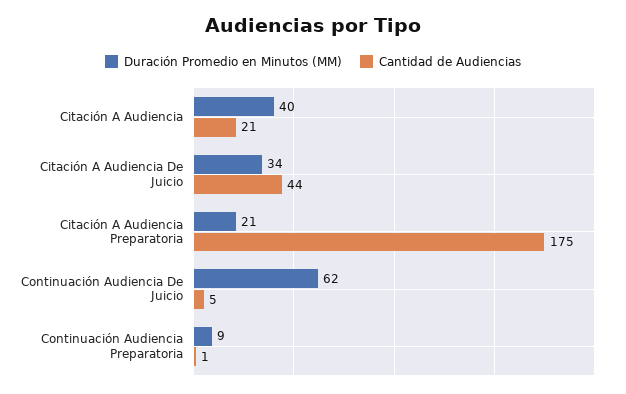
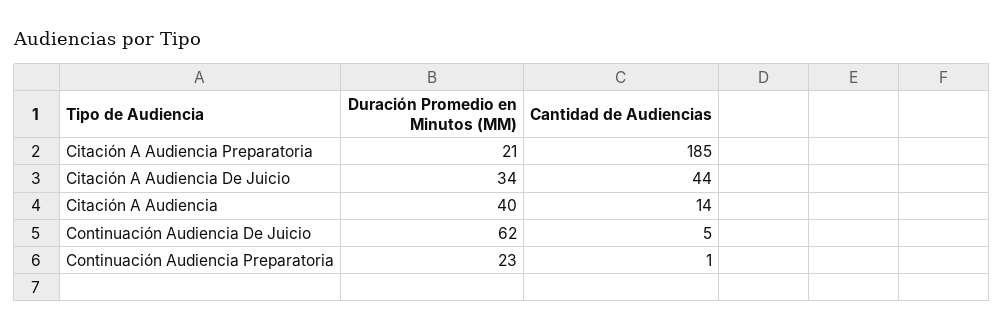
Cantidad de Audiencias, Citación A Audiencia: 21 -> 14
Cantidad de Audiencias, Citación A Audiencia Preparatoria: 175 -> 185
Duración Promedio en Minutos (MM), Continuación Audiencia Preparatoria: 9 -> 23

